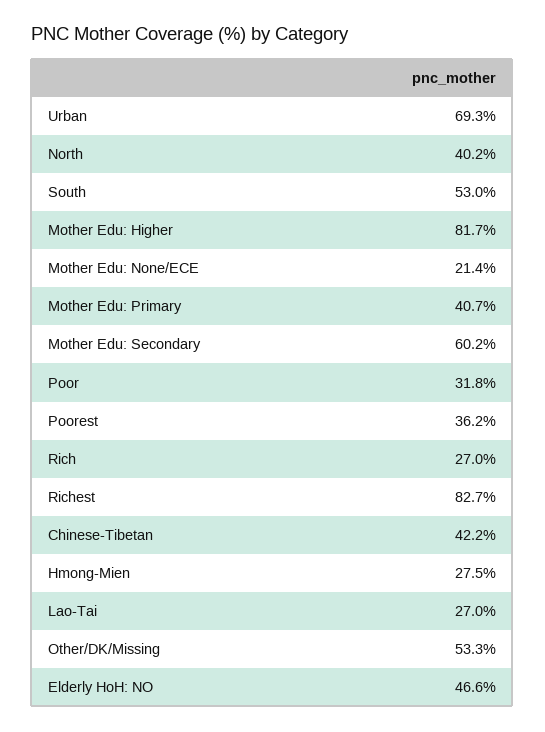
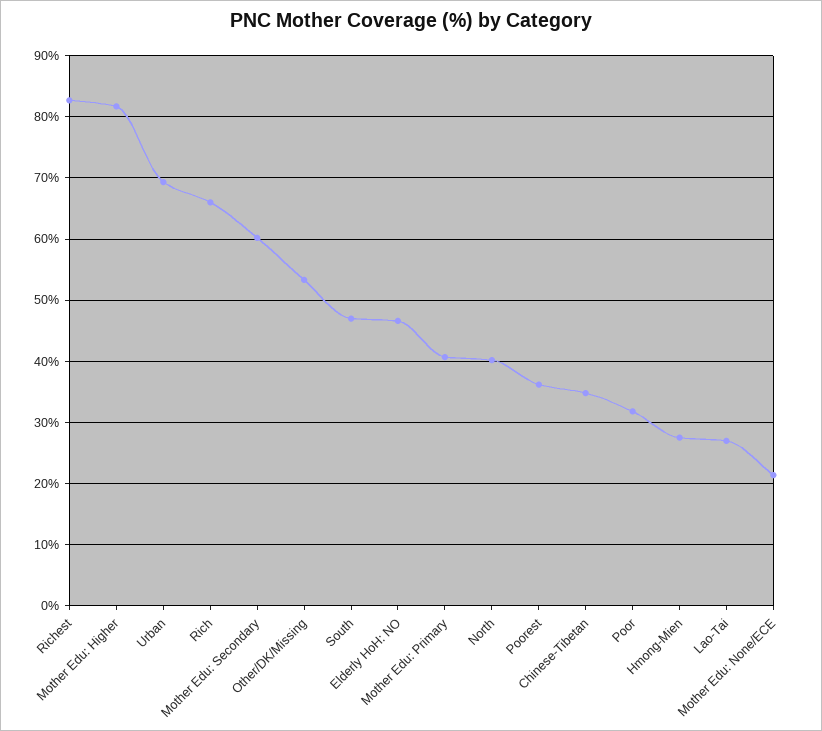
South: 53 -> 47
Rich: 27 -> 66
Chinese-Tibetan: 42.2 -> 35

